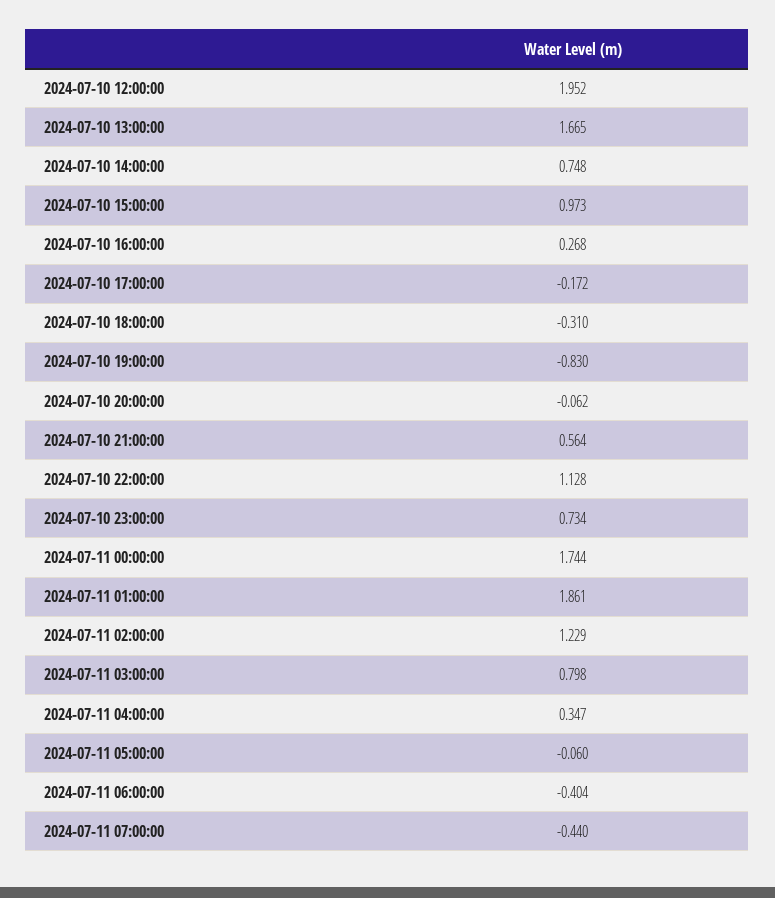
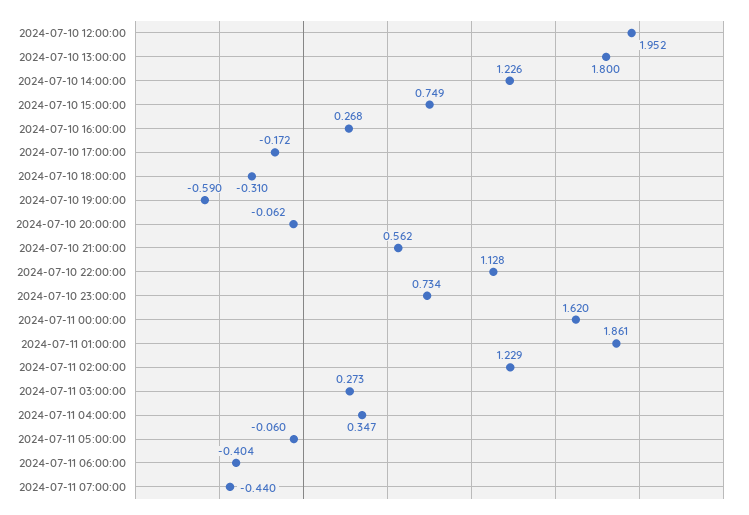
2024-07-10 13:00:00: 1.665 -> 1.8
2024-07-10 14:00:00: 0.748 -> 1.226
2024-07-10 15:00:00: 0.973 -> 0.749
2024-07-10 19:00:00: -0.83 -> -0.59
2024-07-10 21:00:00: 0.564 -> 0.562
2024-07-11 00:00:00: 1.744 -> 1.62
2024-07-11 03:00:00: 0.798 -> 0.273

